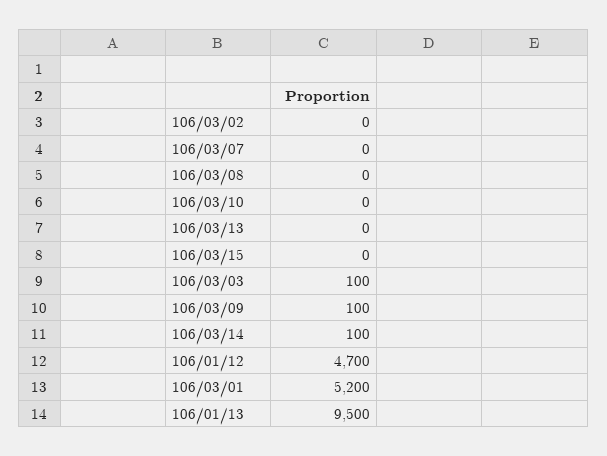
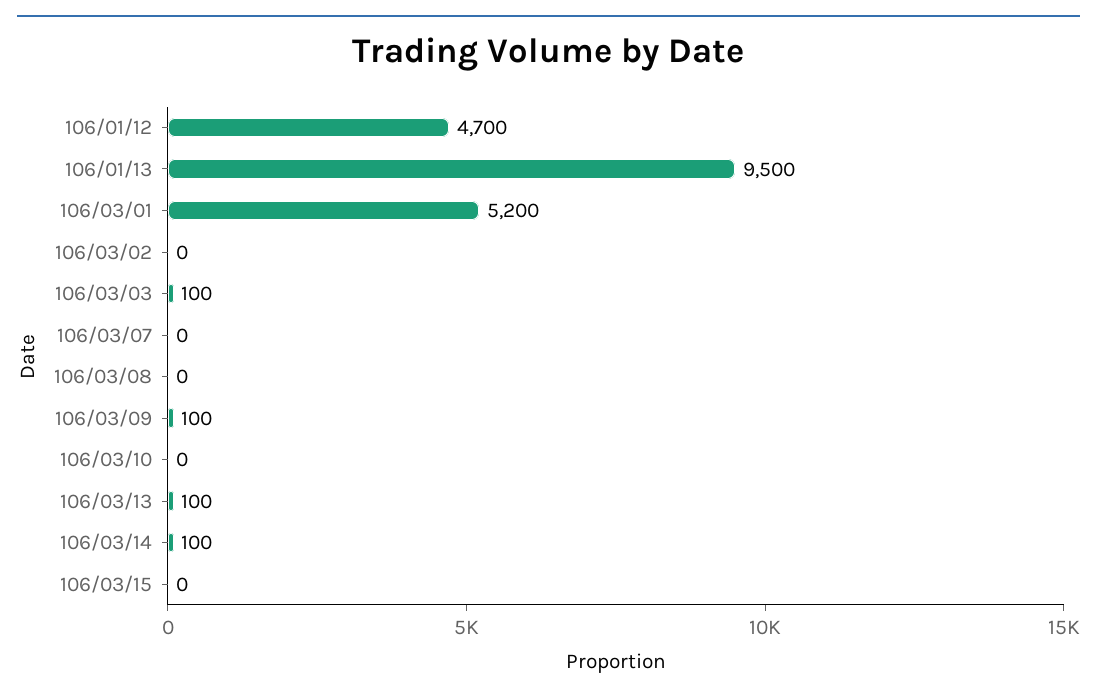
106/03/13: 0 -> 100

